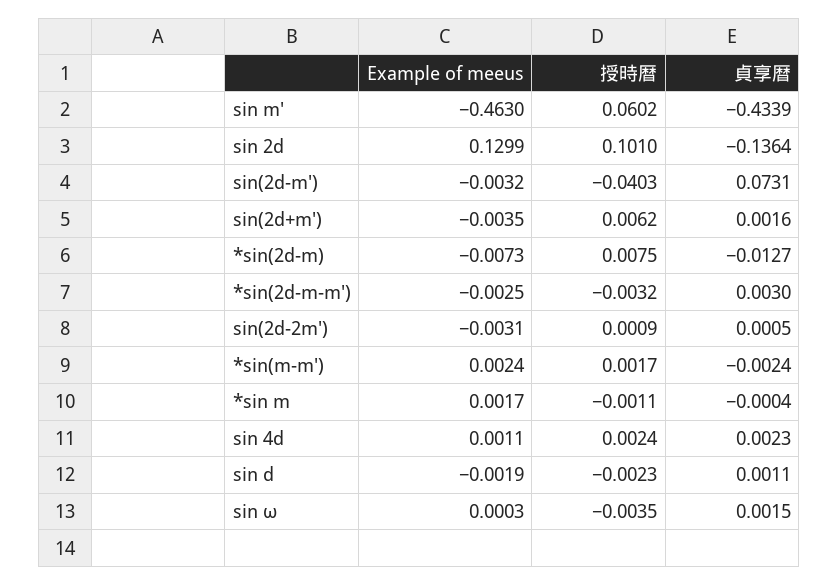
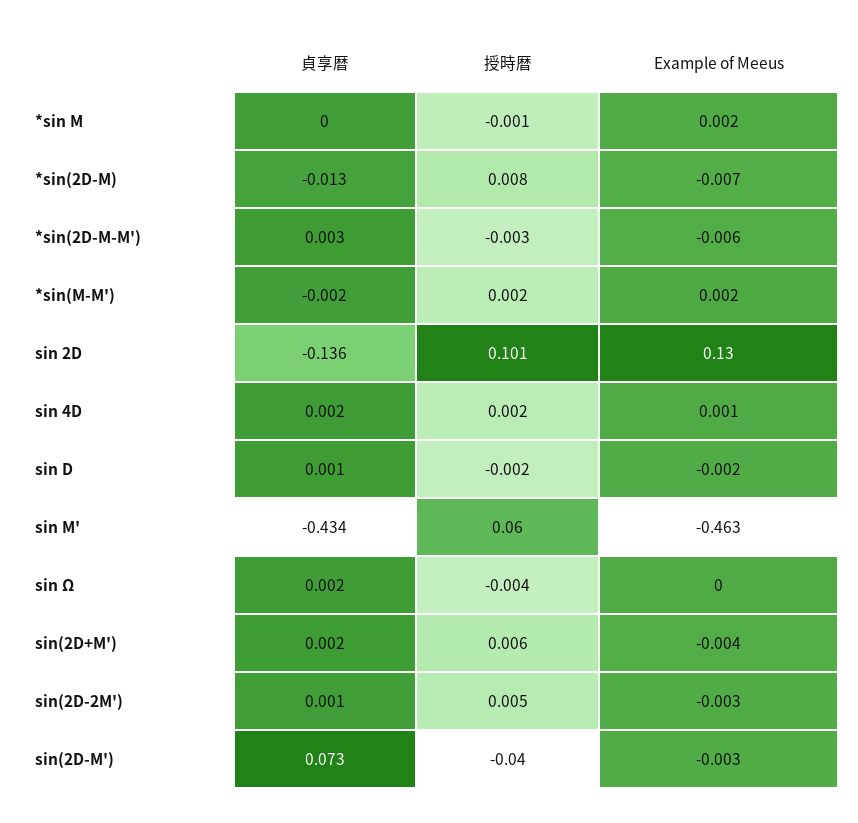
Example of meeus, *sin(2d-m-m'): -0.0025 -> -0.006
授時暦, sin(2d-2m'): 0.0009 -> 0.005

